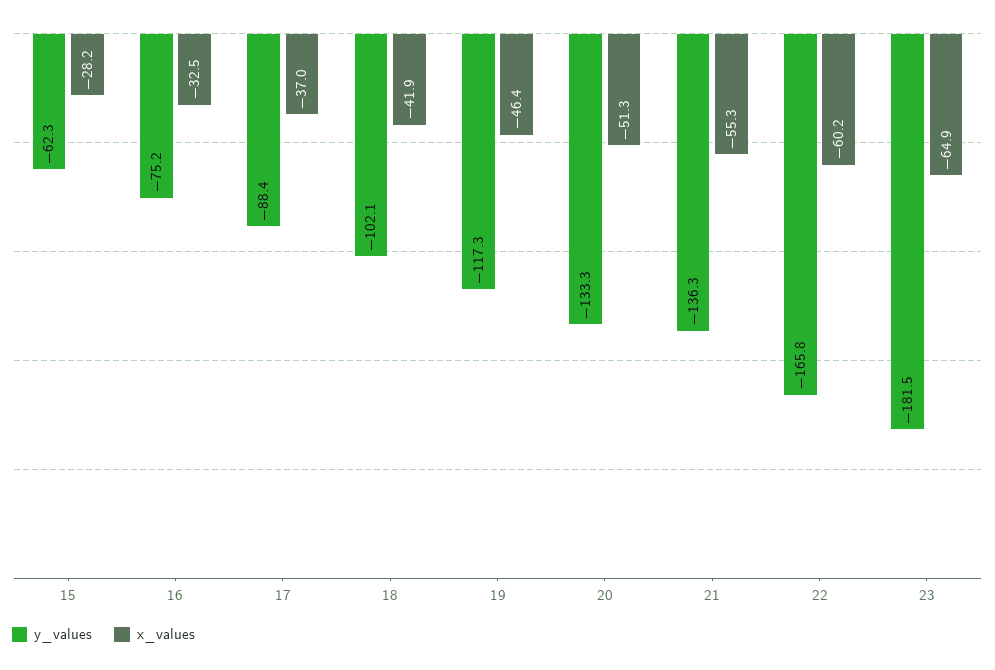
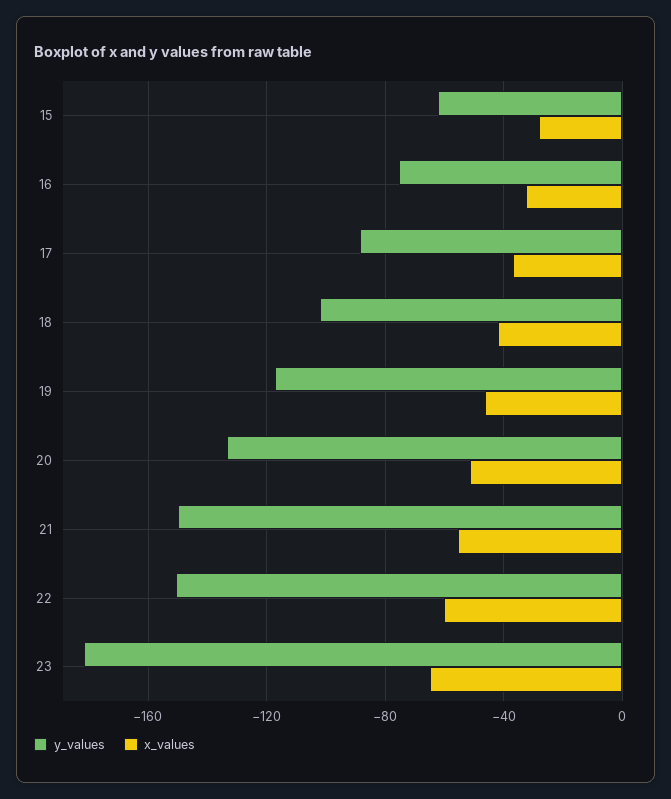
y_values, 21: -136.3 -> -150
y_values, 22: -165.8 -> -150

